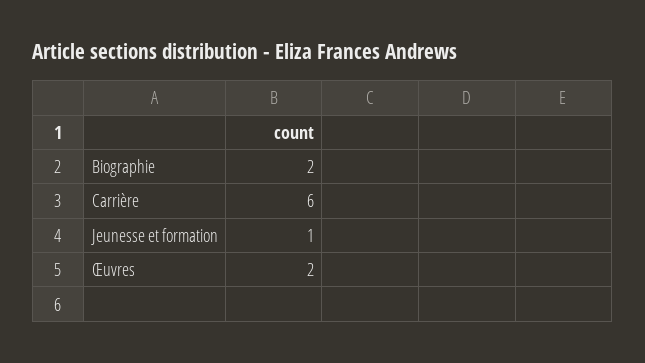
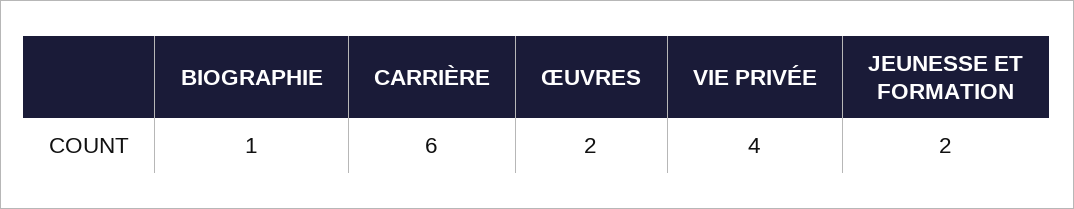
Biographie: 2 -> 1
Jeunesse et formation: 1 -> 2
VIE PRIVÉE: none -> 4

